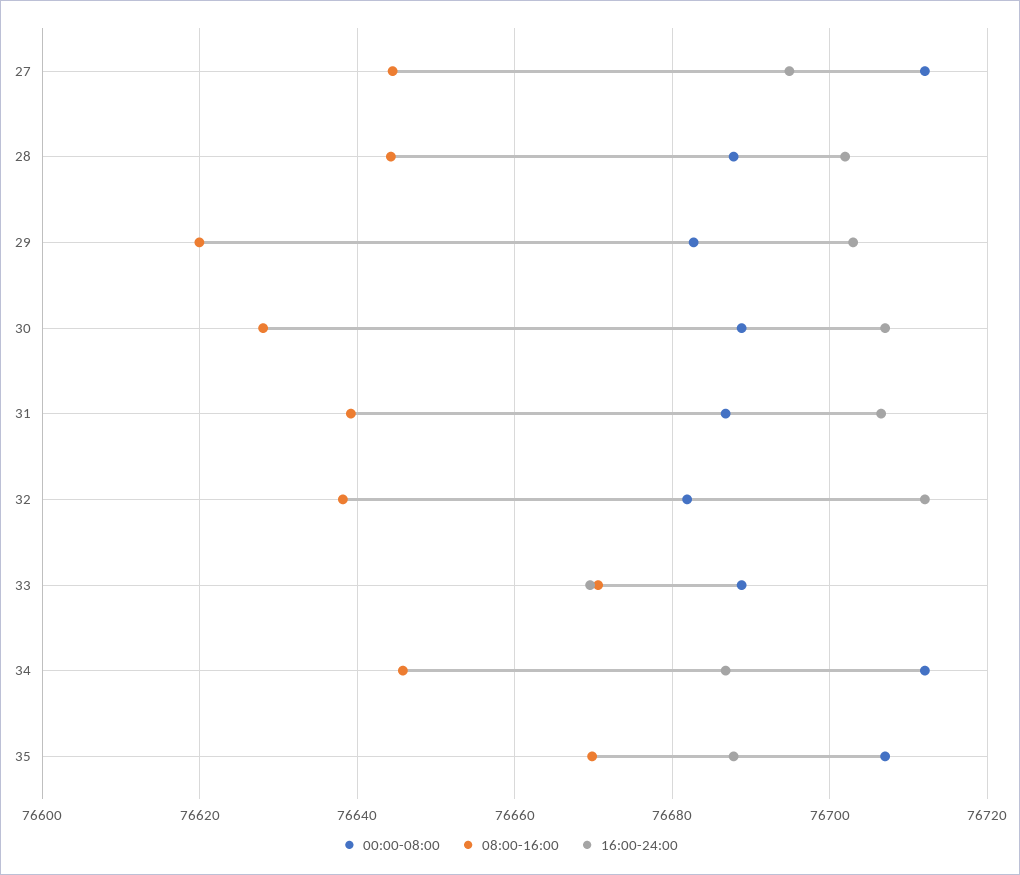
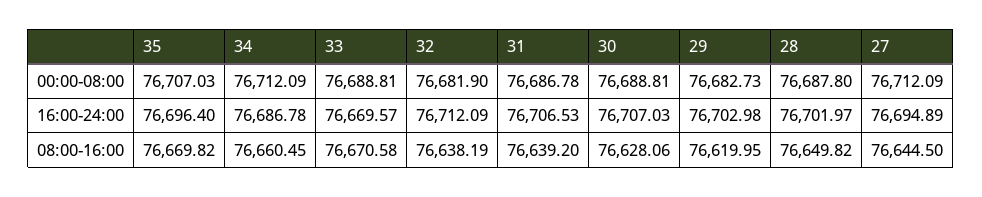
08:00-16:00, 28: 76644 -> 76649.82
08:00-16:00, 34: 76646 -> 76660.45
16:00-24:00, 35: 76688 -> 76696.4

